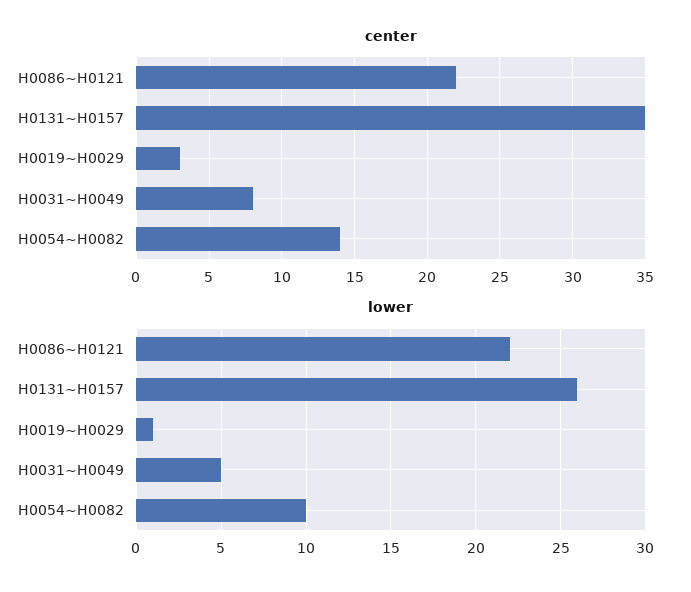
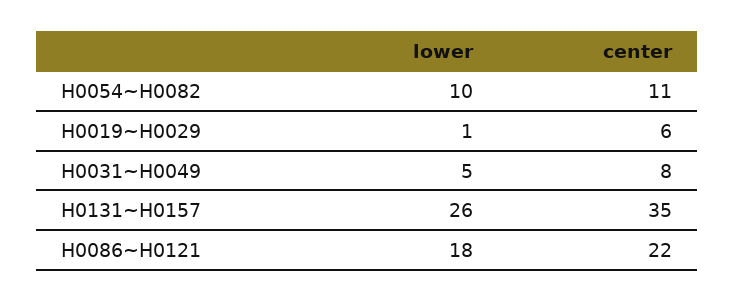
center, H0019~H0029: 3 -> 6
center, H0054~H0082: 14 -> 11
lower, H0086~H0121: 22 -> 18

